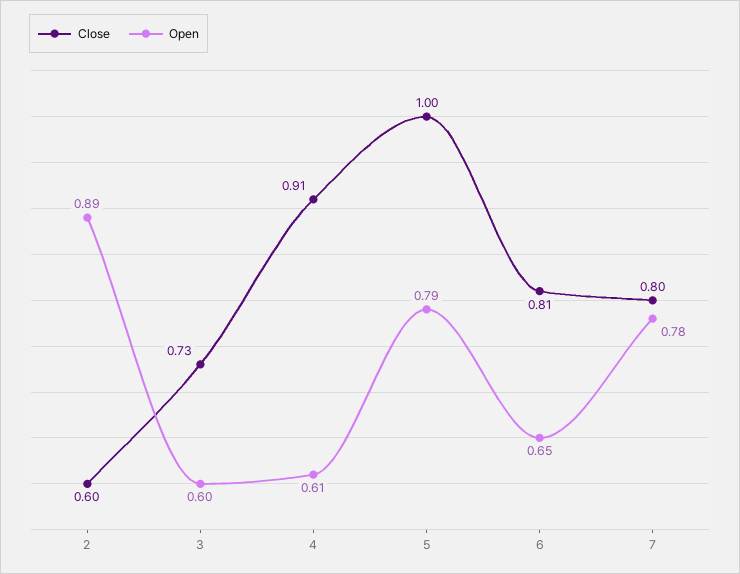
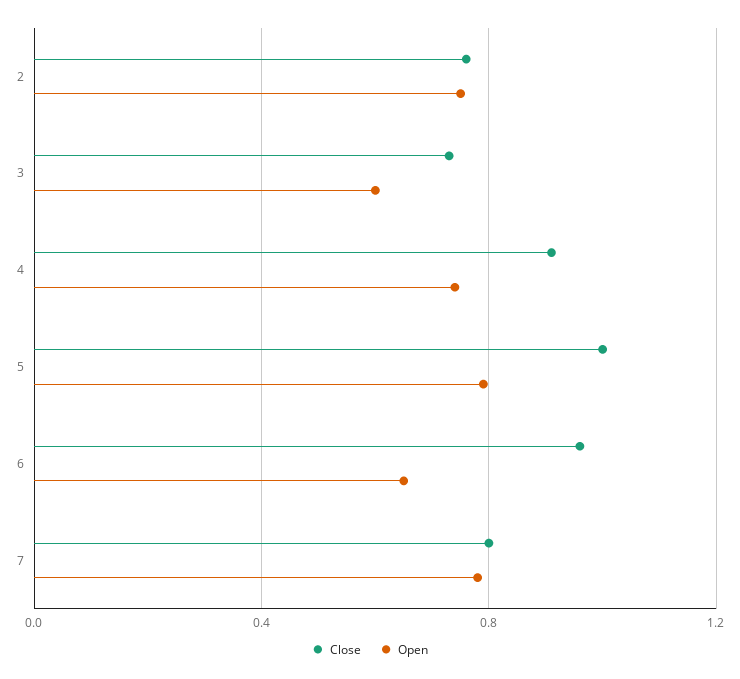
Close, 2: 0.6 -> 0.75
Open, 2: 0.89 -> 0.75
Open, 4: 0.61 -> 0.75
Close, 6: 0.81 -> 0.95

